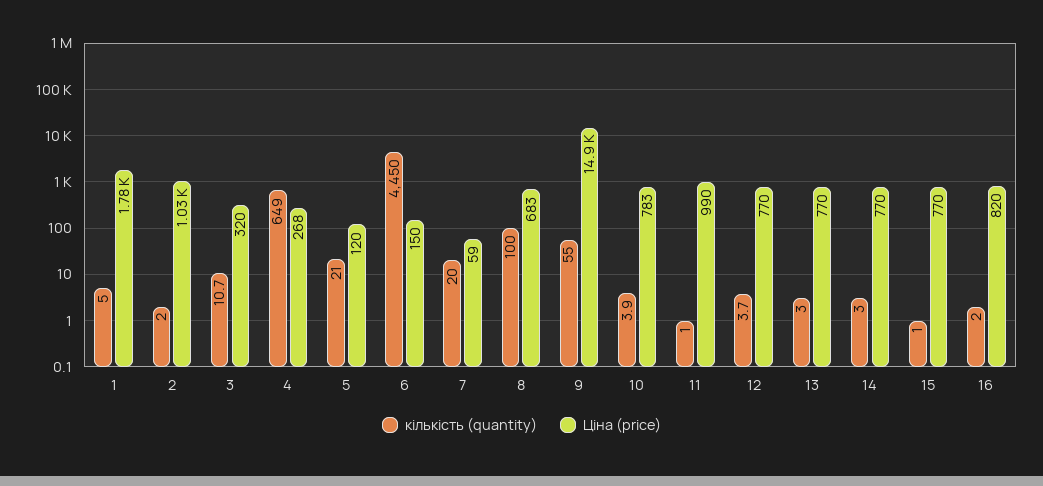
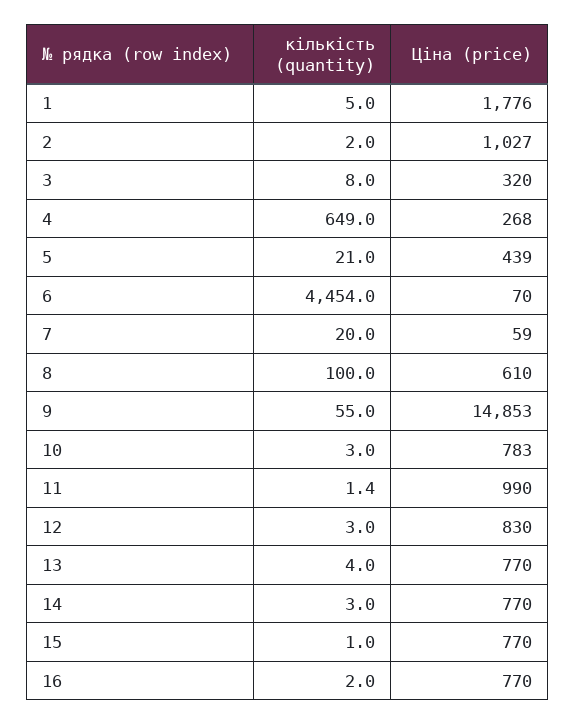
кількість (quantity), 3: 10.7 -> 8
Ціна (price), 5: 120 -> 439
кількість (quantity), 6: 4450 -> 4454
Ціна (price), 6: 150 -> 70
Ціна (price), 8: 683 -> 610
кількість (quantity), 10: 3.9 -> 3
кількість (quantity), 11: 1 -> 1.4
кількість (quantity), 12: 3.7 -> 3
Ціна (price), 12: 770 -> 830
кількість (quantity), 13: 3 -> 4
Ціна (price), 16: 820 -> 770

